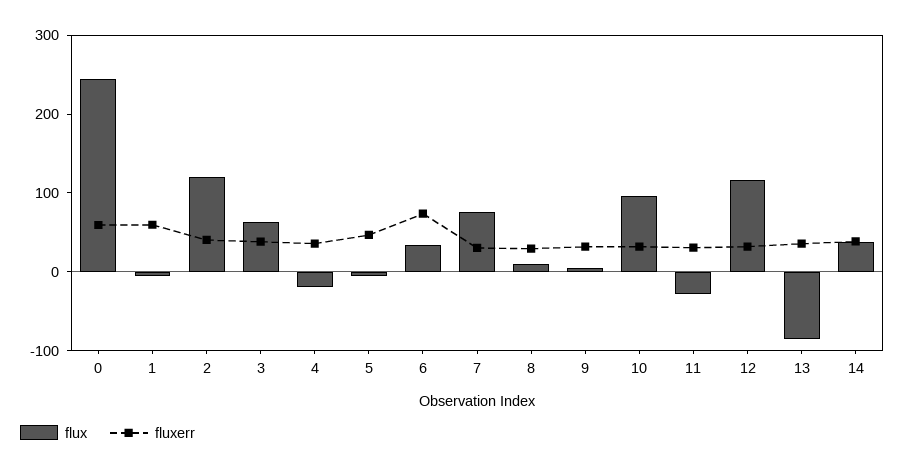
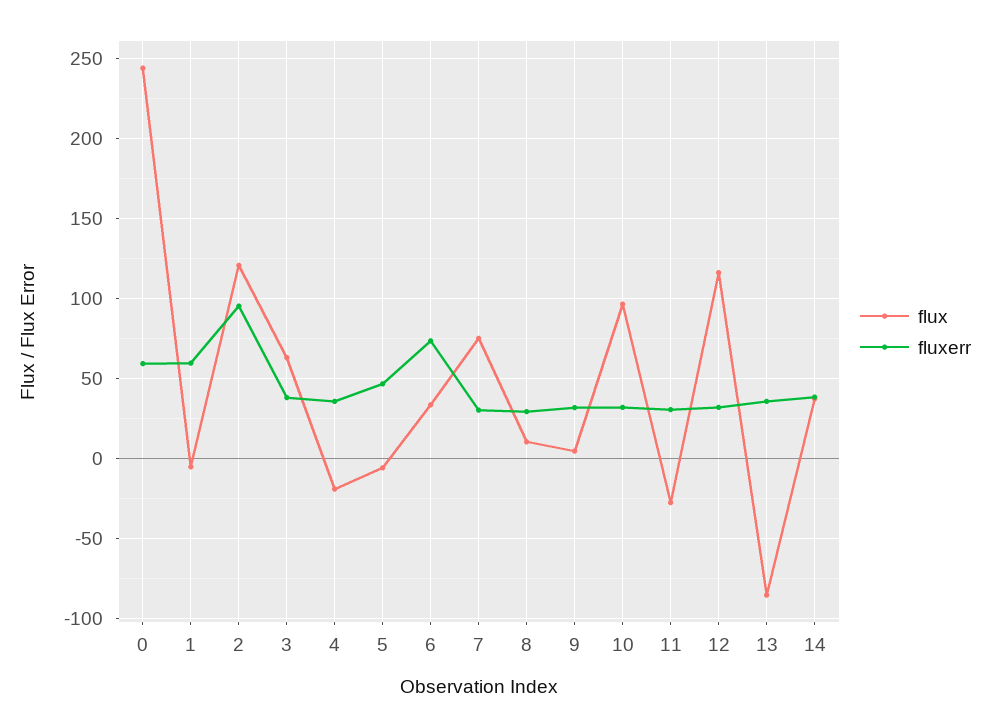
fluxerr, 2: 40 -> 95

